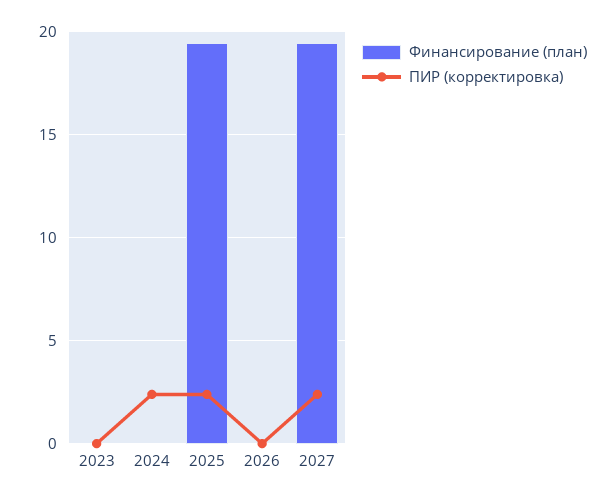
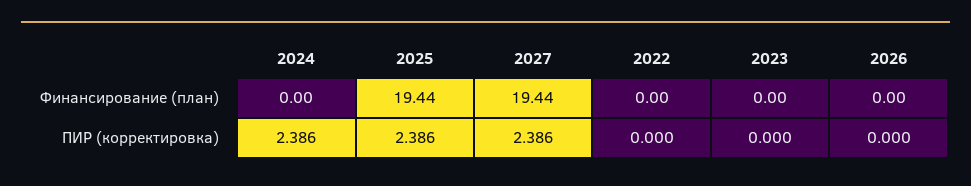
Финансирование (план), 2022: none -> 0
ПИР (корректировка), 2022: none -> 0

